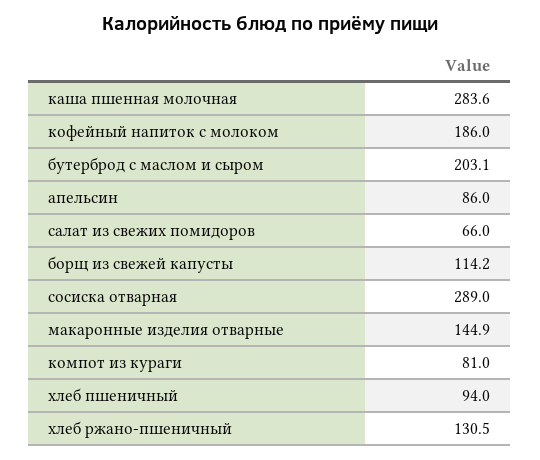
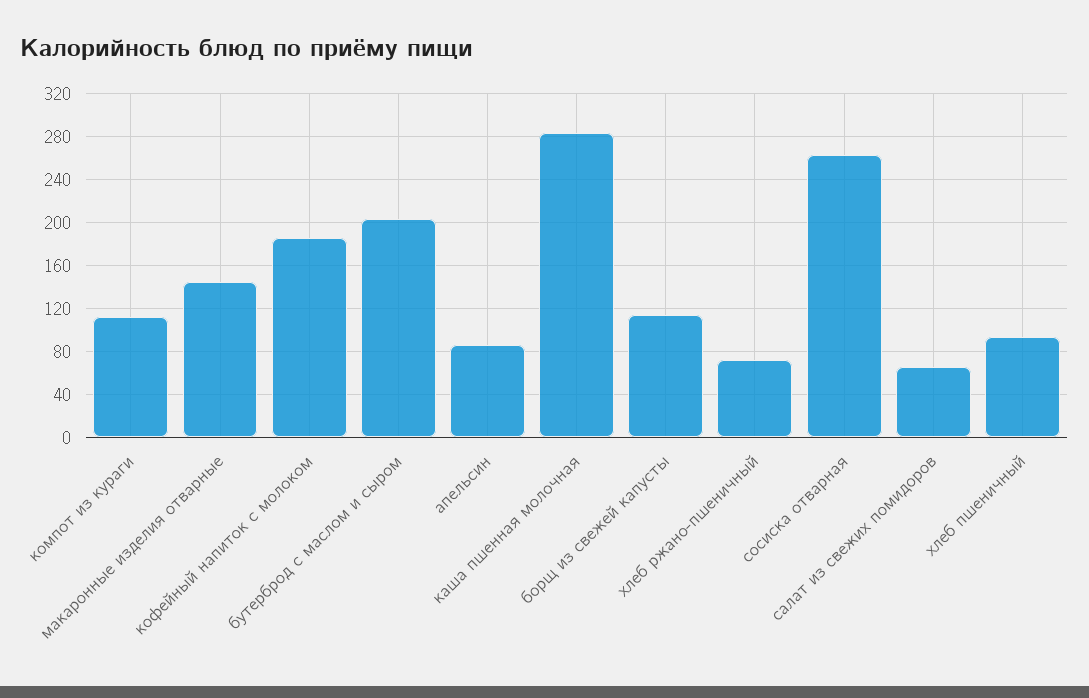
сосиска отварная: 289 -> 260
компот из кураги: 81 -> 110
хлеб ржано-пшеничный: 130.5 -> 70

